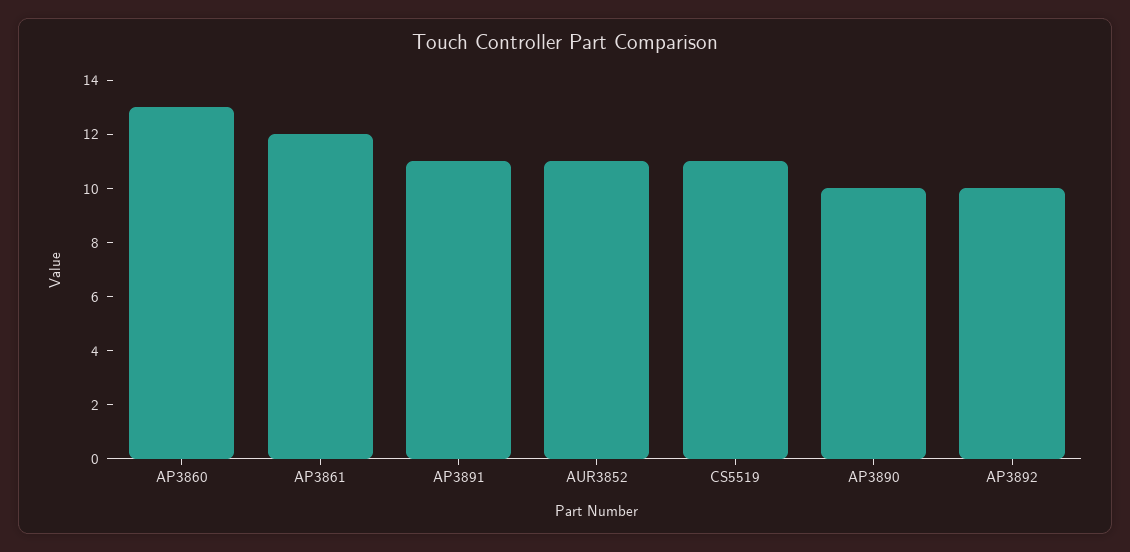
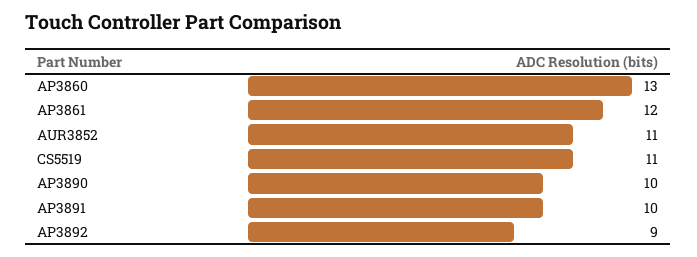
AP3891: 11 -> 10
AP3892: 10 -> 9

